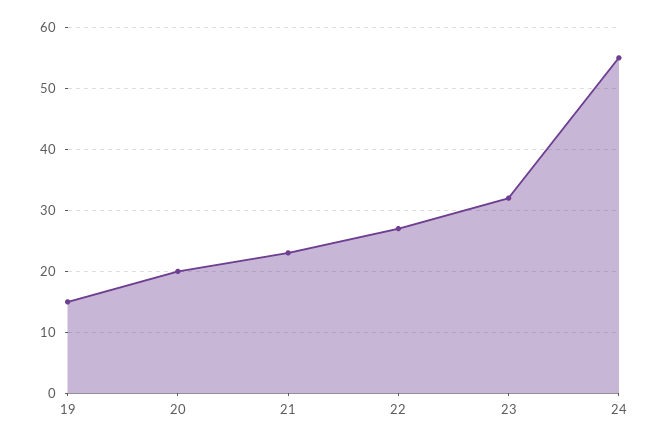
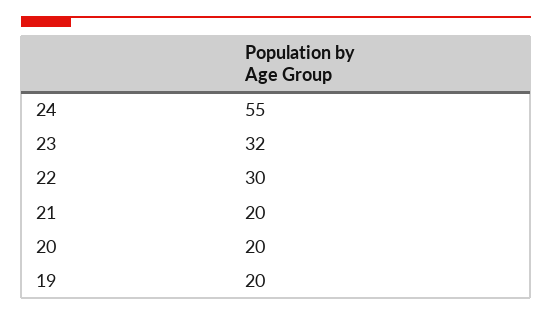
19: 15 -> 20
21: 23 -> 20
22: 27 -> 30

